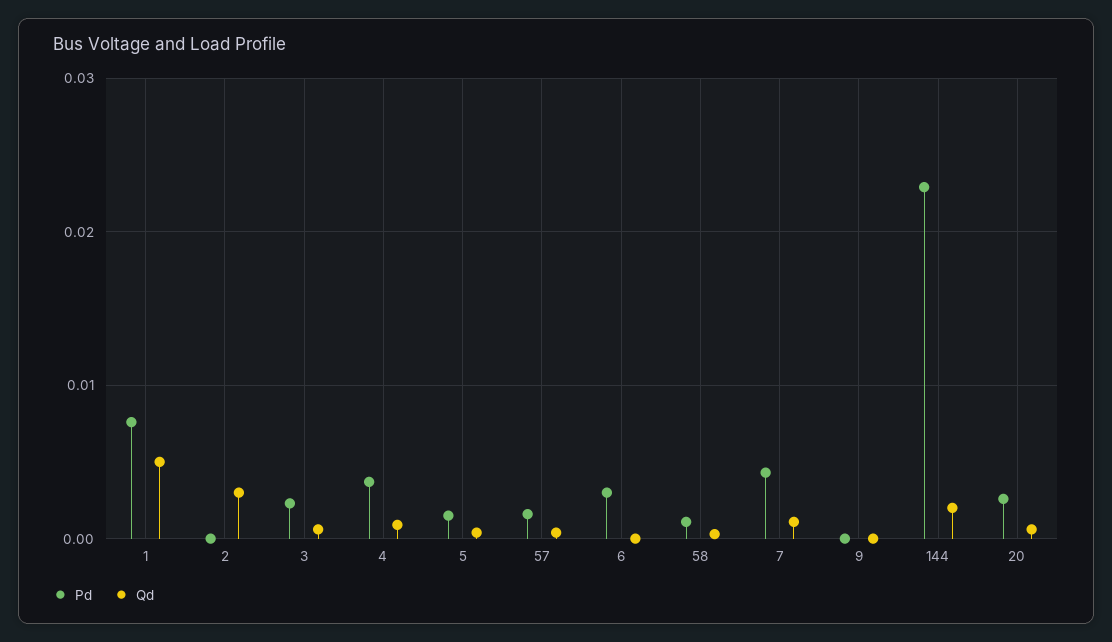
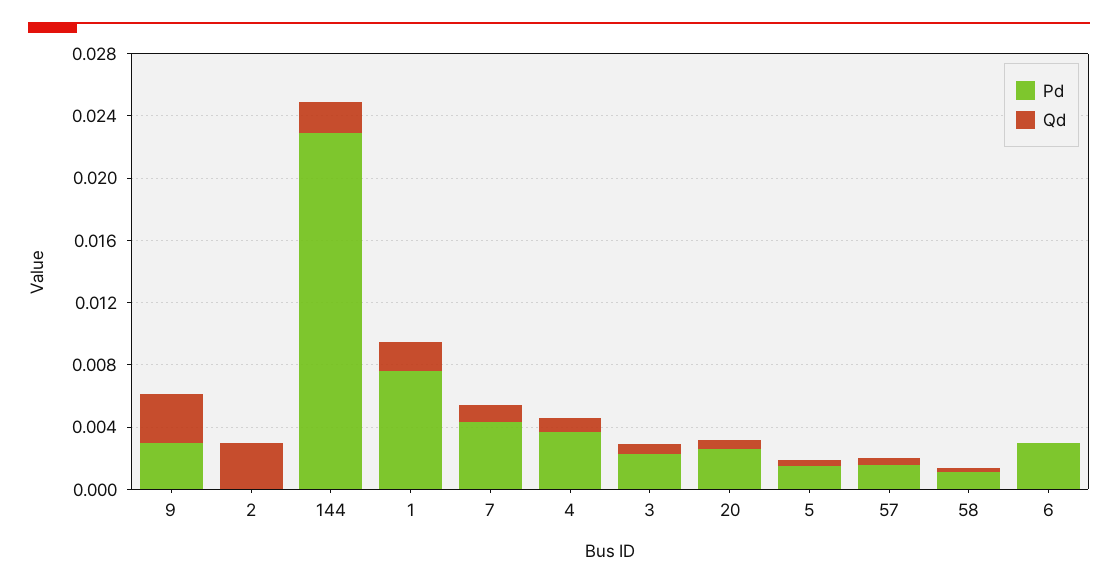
Qd, 1: 0.005 -> 0.002
Pd, 9: 0 -> 0.003
Qd, 9: 0 -> 0.003

